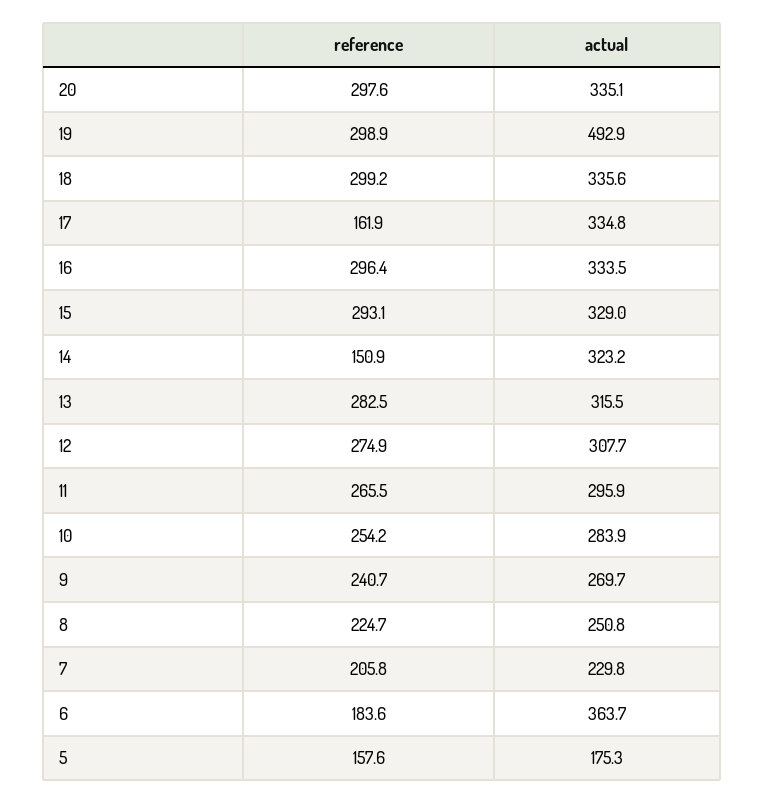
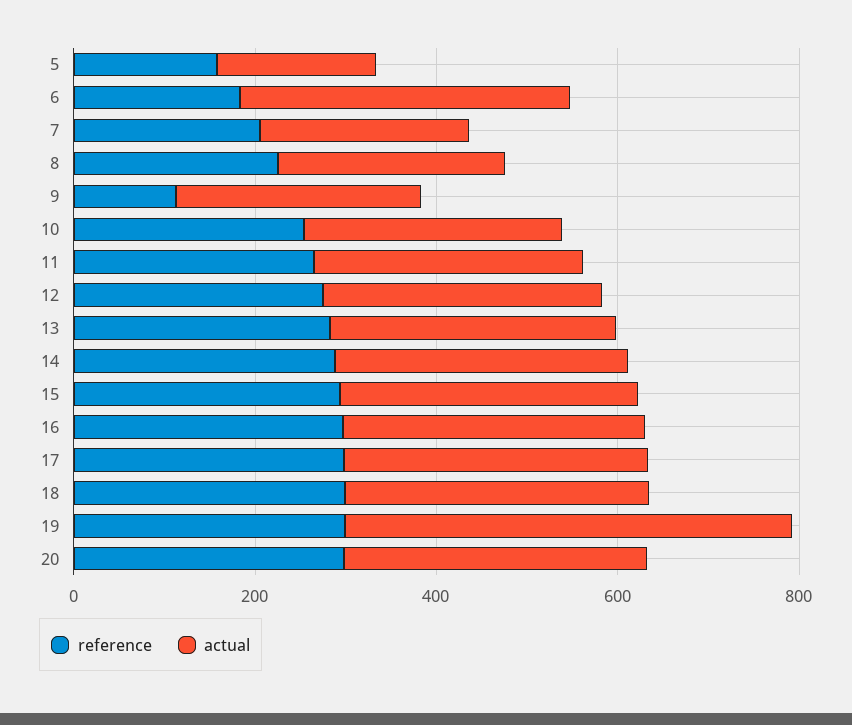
reference, 17: 161.9 -> 300
reference, 14: 150.9 -> 300
reference, 9: 240.7 -> 100

